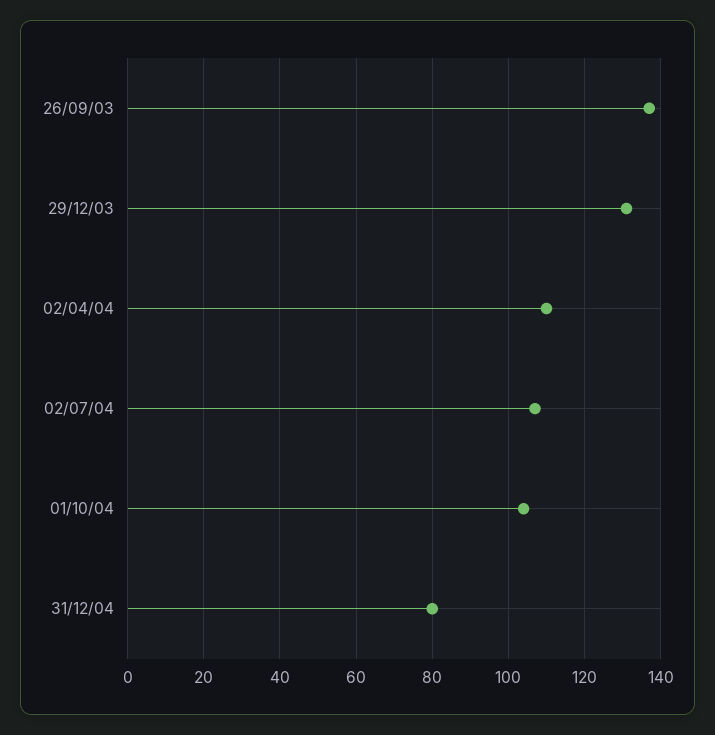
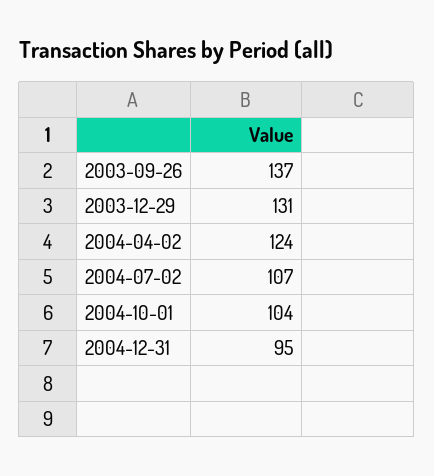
02/04/04: 110 -> 124
31/12/04: 80 -> 95

